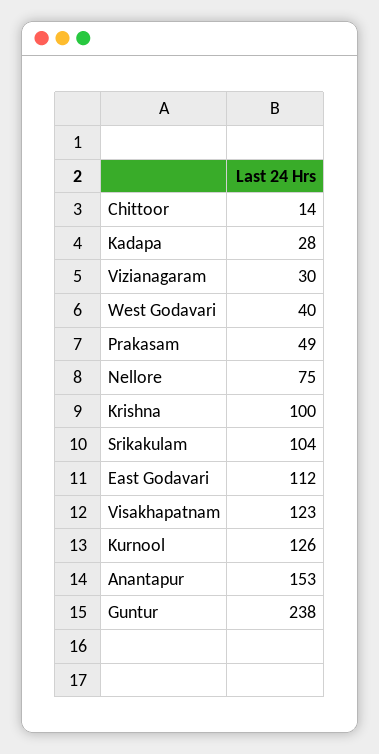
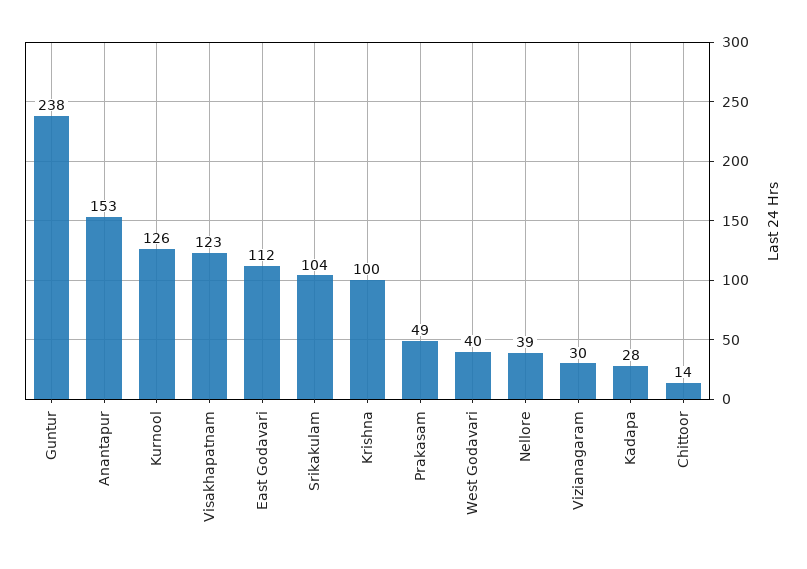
Nellore: 75 -> 39

